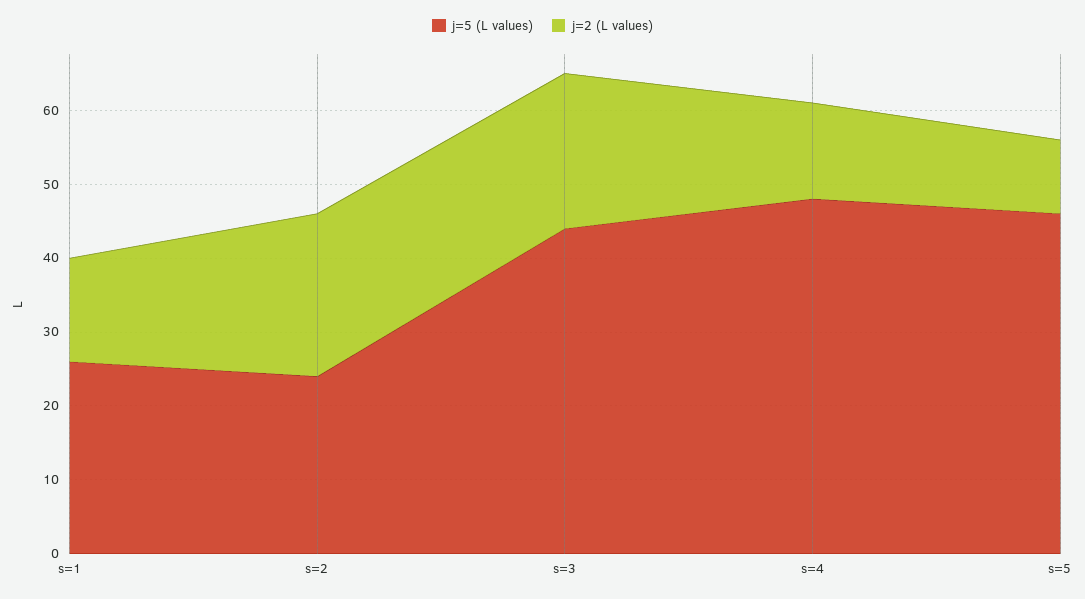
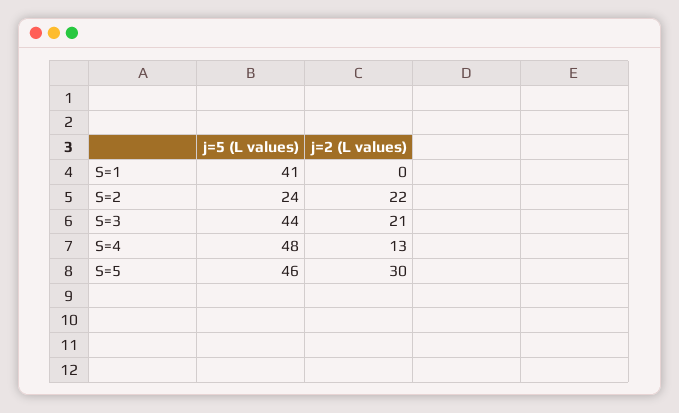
j=5 (L values), s=1: 25 -> 41
j=2 (L values), s=1: 15 -> 0
j=2 (L values), s=5: 10 -> 30

